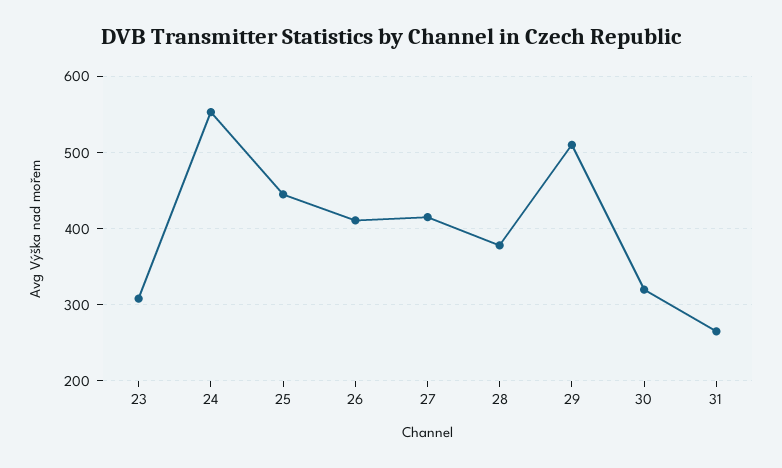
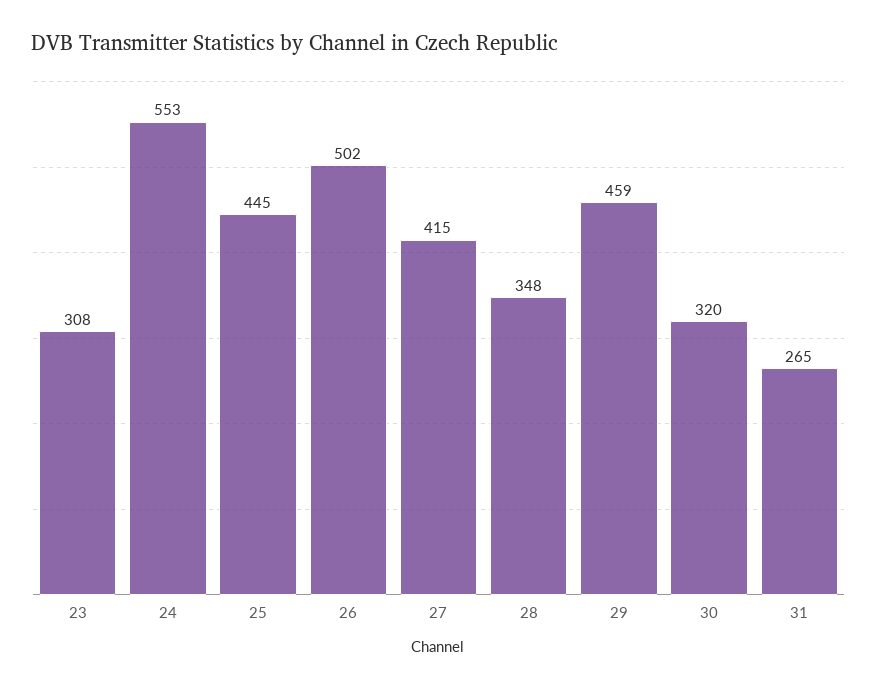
26: 410 -> 502
28: 380 -> 348
29: 510 -> 459

